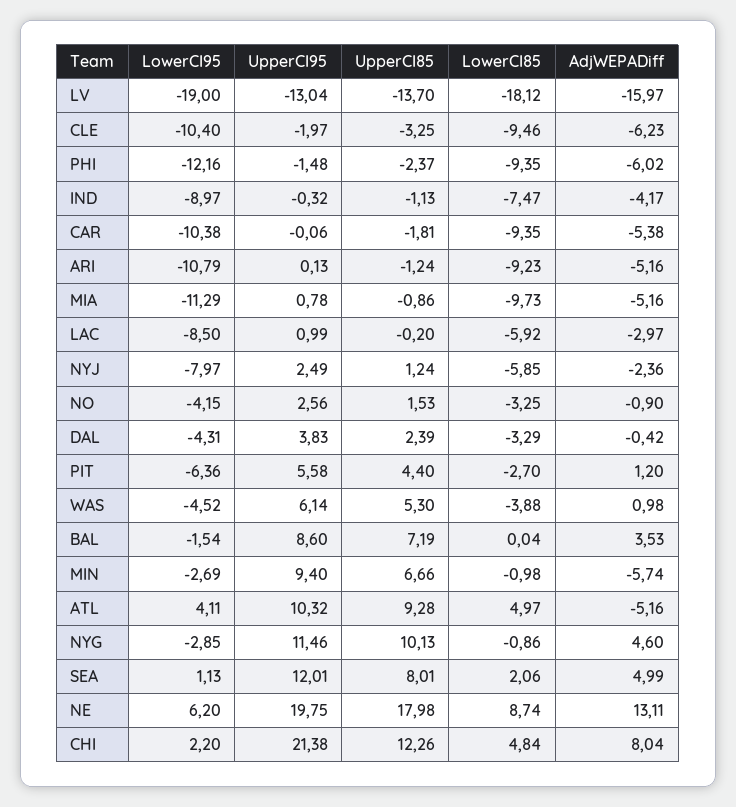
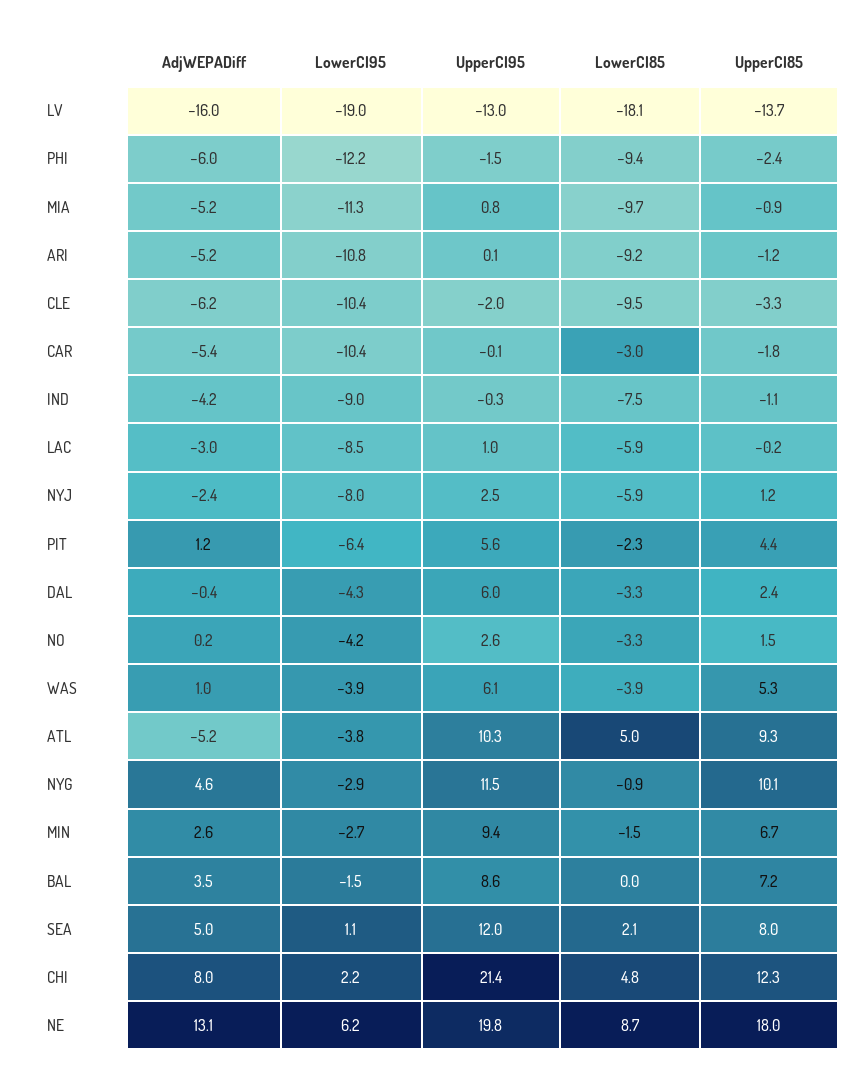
LowerCI85, CAR: -9.35 -> -3
AdjWEPADiff, NO: -0.9 -> 0.2
UpperCI95, DAL: 3.83 -> 6
LowerCI85, PIT: -2.7 -> -2.3
LowerCI95, WAS: -4.52 -> -3.9
LowerCI85, MIN: -0.98 -> -1.5
AdjWEPADiff, MIN: -5.74 -> 2.6
LowerCI95, ATL: 4.11 -> -3.8

